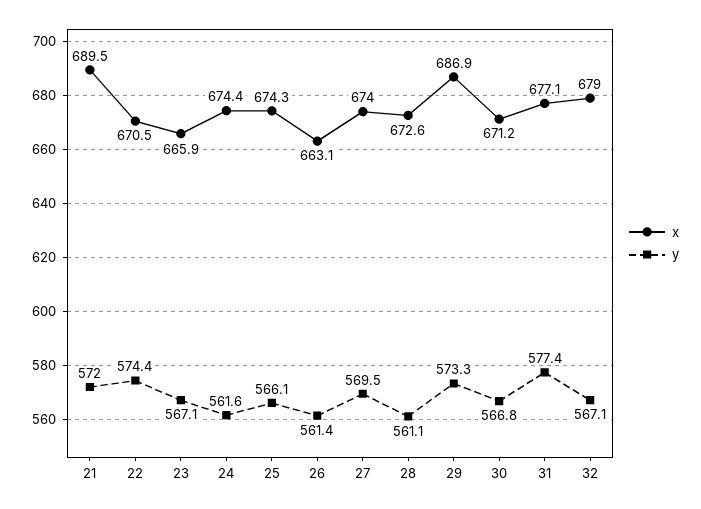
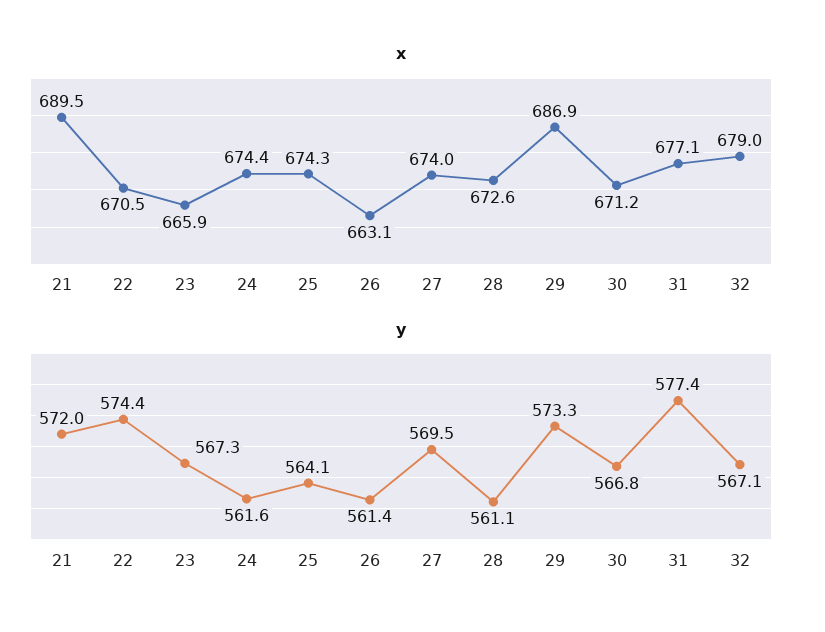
y, 23: 567.1 -> 567.3
y, 25: 566.1 -> 564.1

